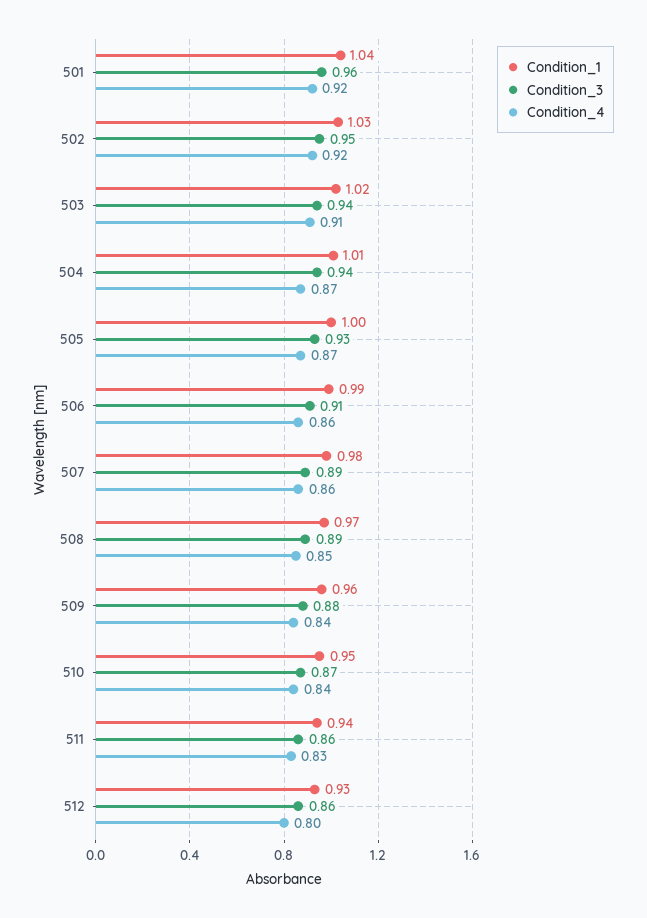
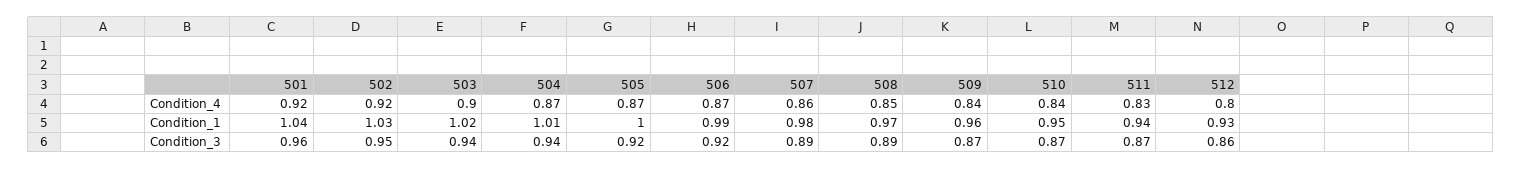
Condition_4, 503: 0.91 -> 0.9
Condition_3, 505: 0.93 -> 0.92
Condition_3, 506: 0.91 -> 0.92
Condition_4, 506: 0.86 -> 0.87
Condition_3, 509: 0.88 -> 0.87
Condition_3, 511: 0.86 -> 0.87

